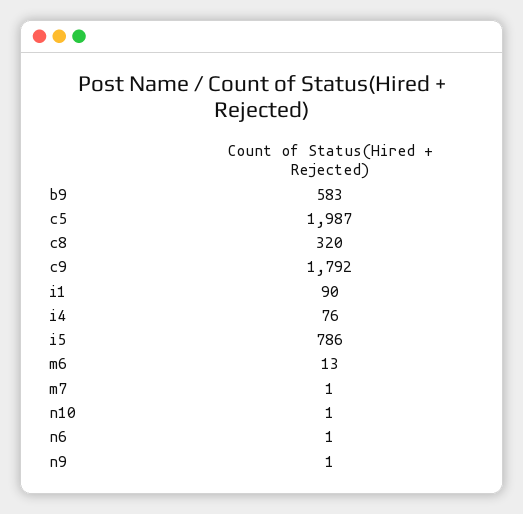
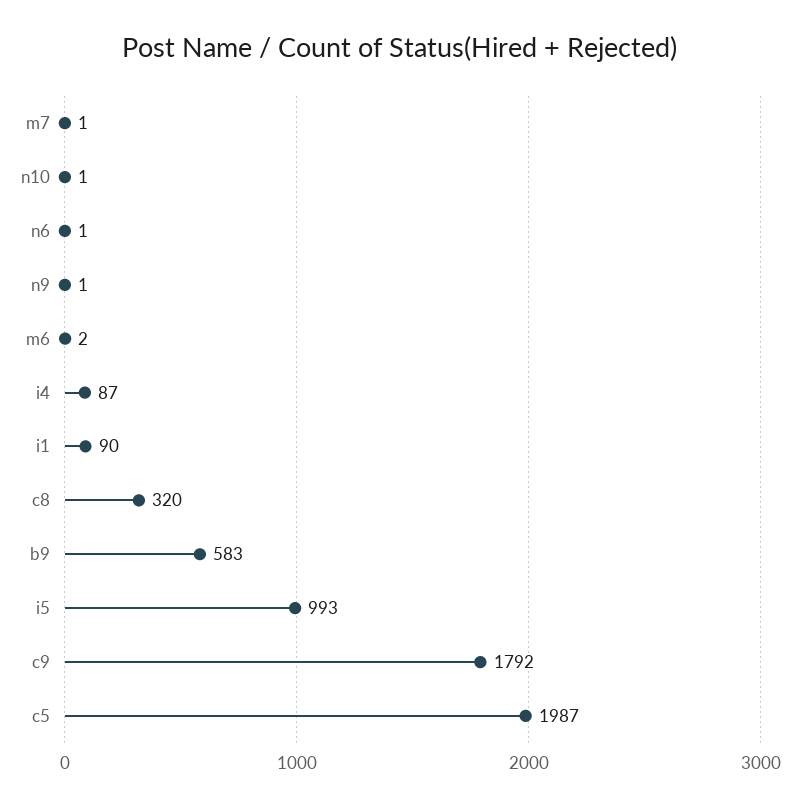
i4: 76 -> 87
i5: 786 -> 993
m6: 13 -> 2

